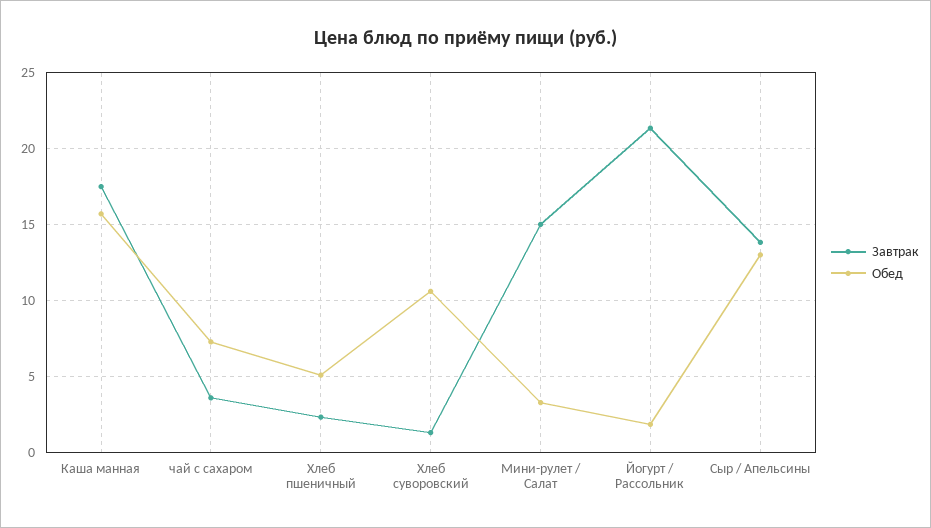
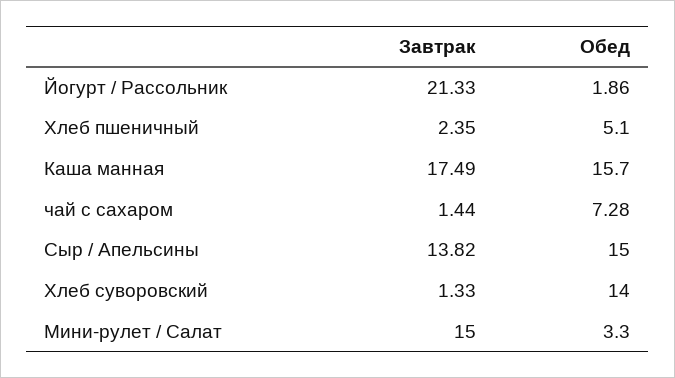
Завтрак, чай с сахаром: 3.5 -> 1.44
Обед, Хлеб суворовский: 10.5 -> 14
Обед, Сыр / Апельсины: 13 -> 15

